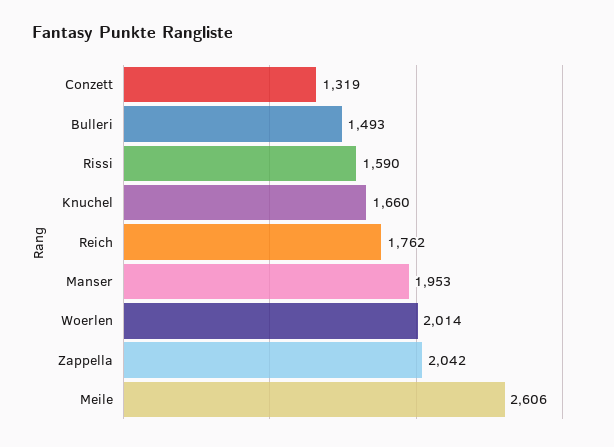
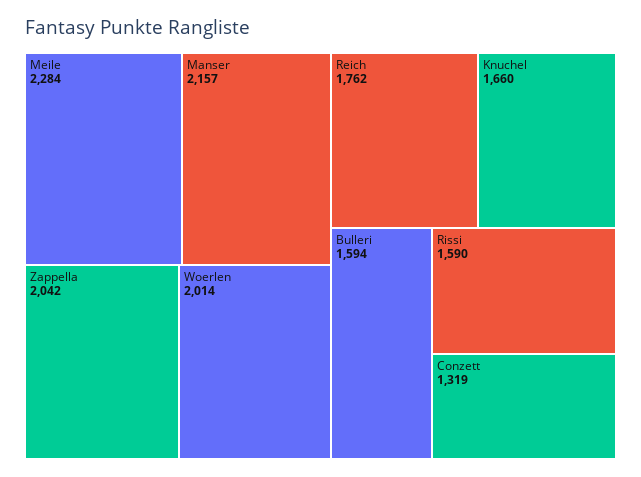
Bulleri: 1493 -> 1594
Manser: 1953 -> 2157
Meile: 2606 -> 2284

